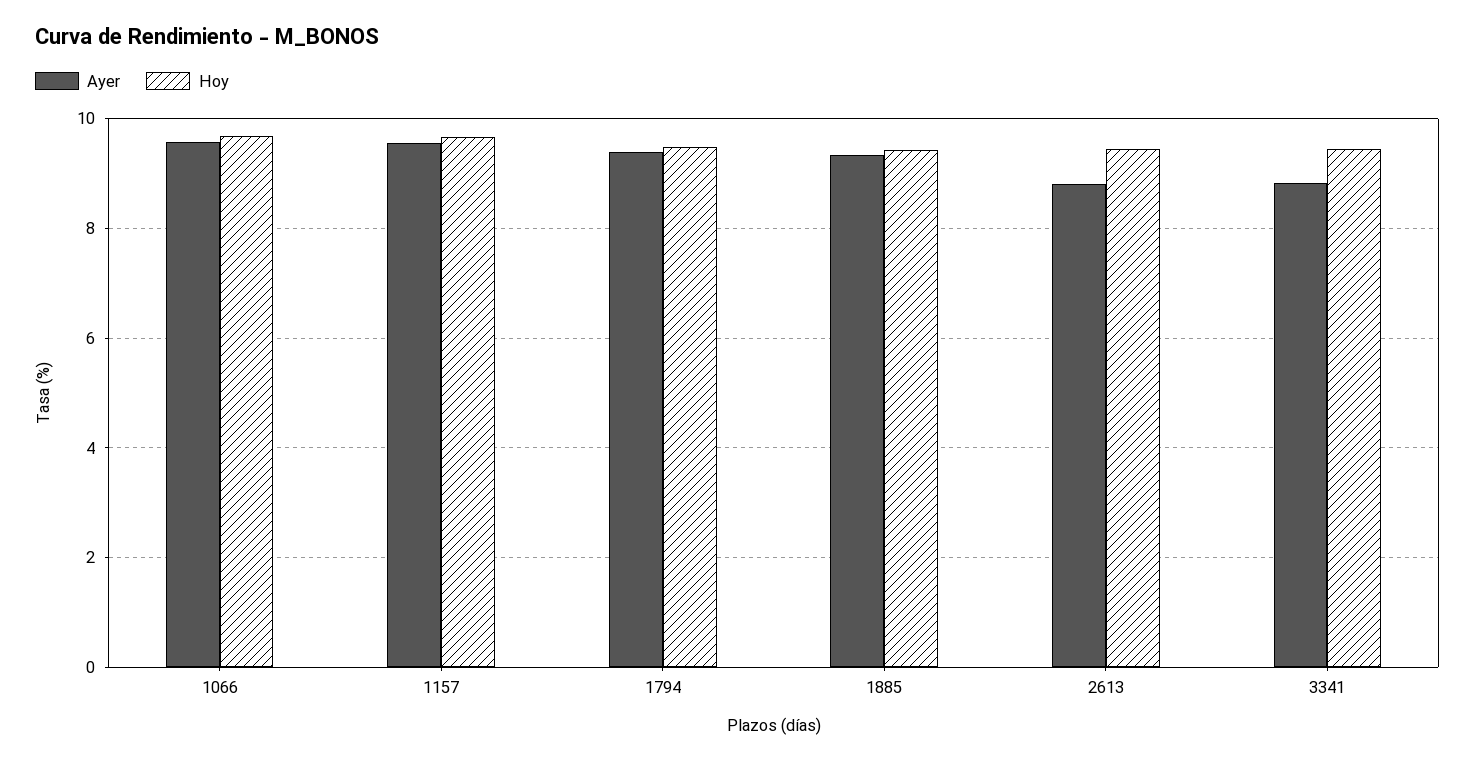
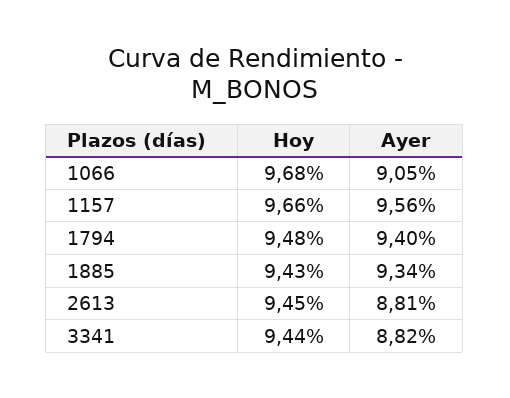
Ayer, 1066: 9.6 -> 9.05

